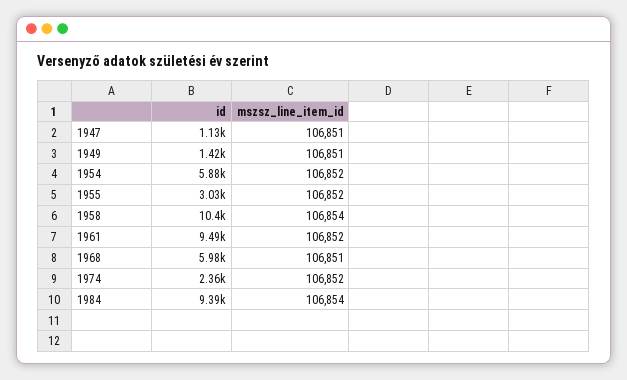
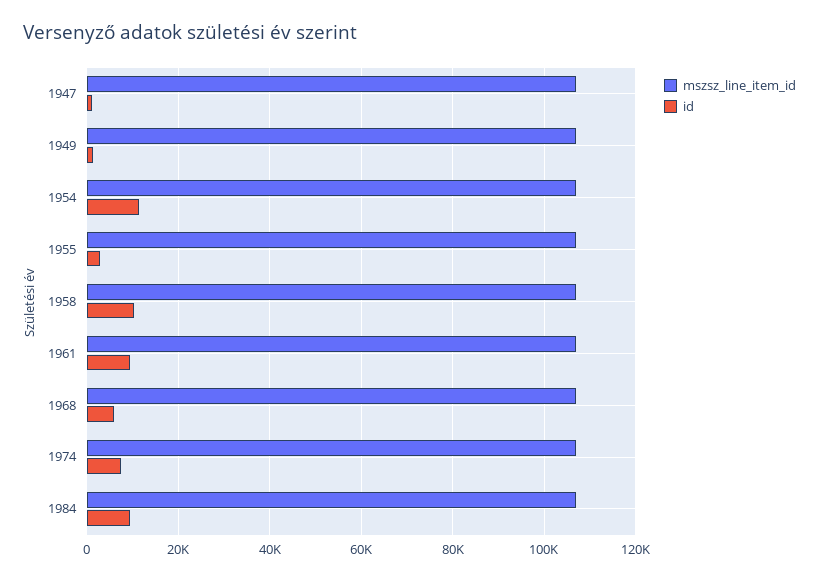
id, 1954: 5880 -> 12000
id, 1974: 2360 -> 8000

